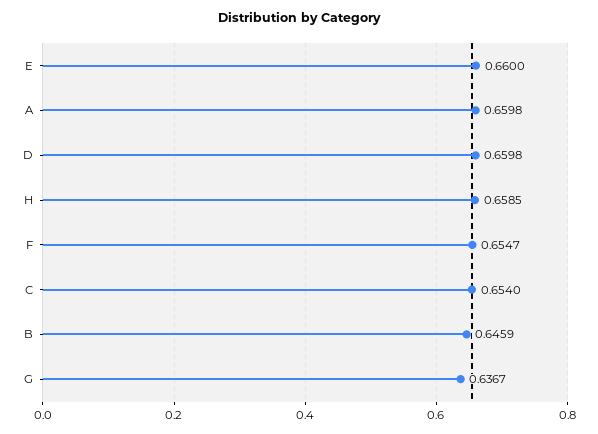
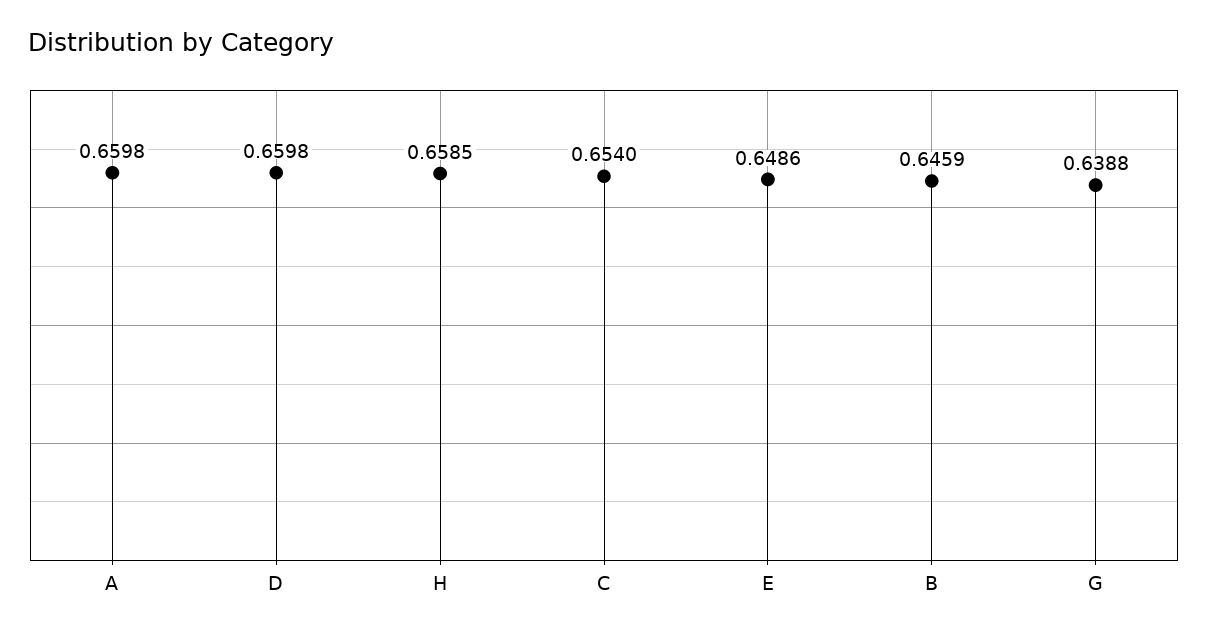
E: 0.66 -> 0.6486
F: 0.6547 -> none
G: 0.6367 -> 0.6388

